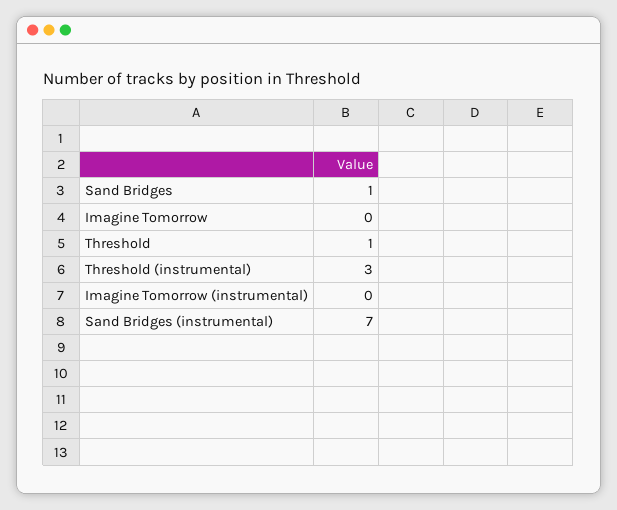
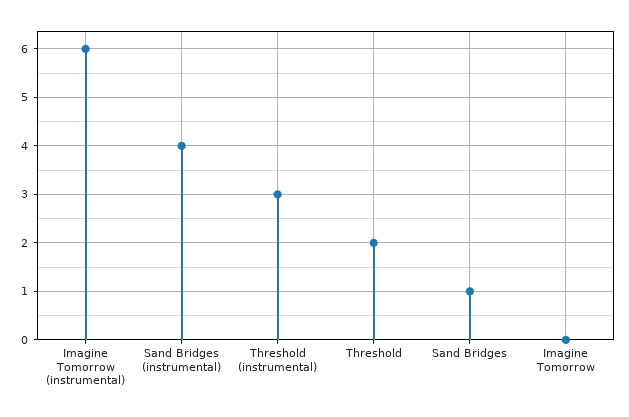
Threshold: 1 -> 2
Imagine Tomorrow (instrumental): 0 -> 6
Sand Bridges (instrumental): 7 -> 4

